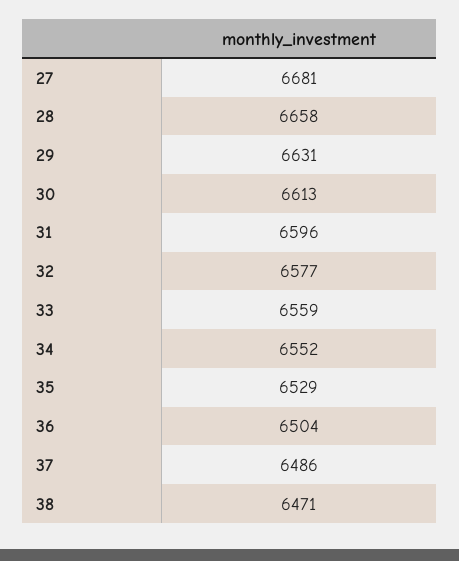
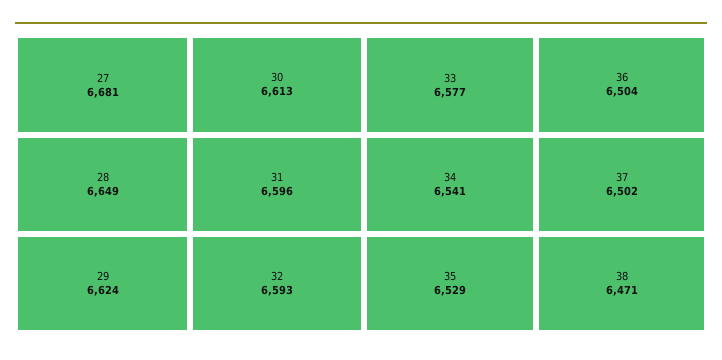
28: 6658 -> 6649
29: 6631 -> 6624
32: 6577 -> 6593
33: 6559 -> 6577
34: 6552 -> 6541
37: 6486 -> 6502

